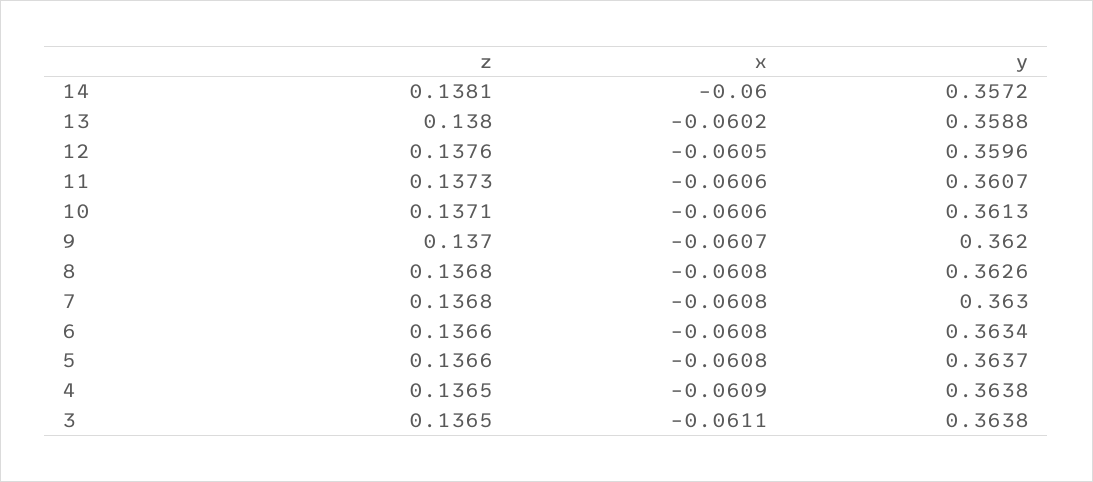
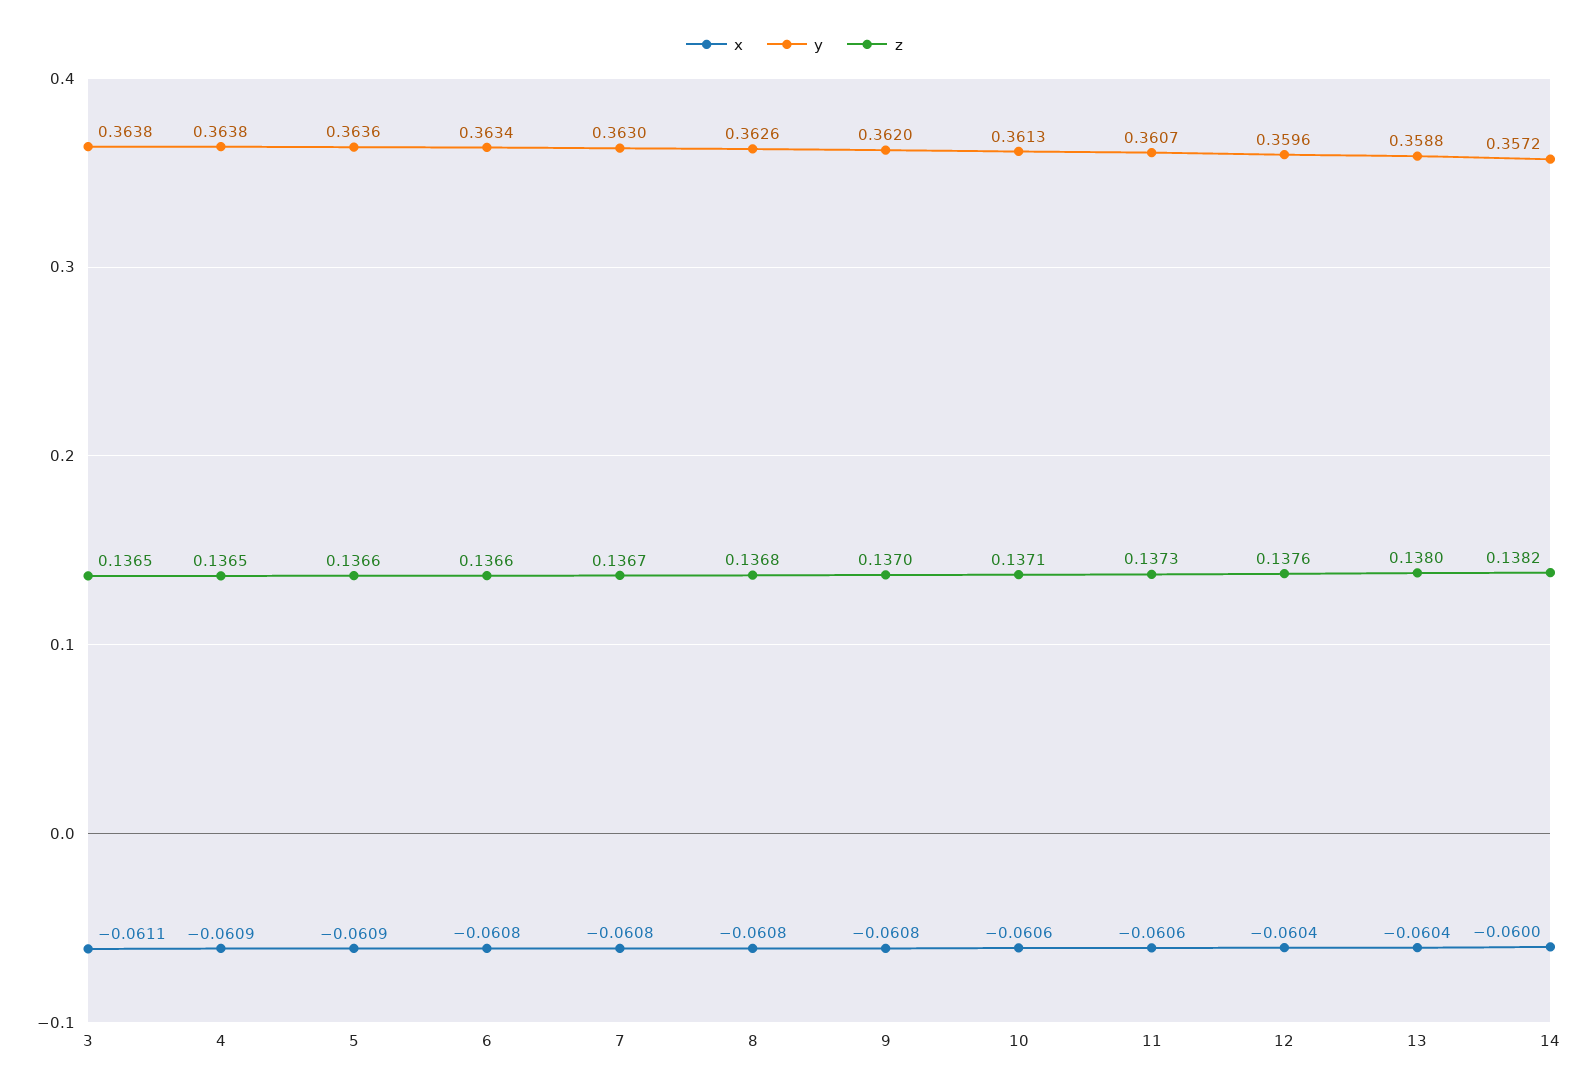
z, 14: 0.1381 -> 0.1382
x, 13: -0.0602 -> -0.0604
x, 12: -0.0605 -> -0.0604
x, 9: -0.0607 -> -0.0608
z, 7: 0.1368 -> 0.1367
x, 5: -0.0608 -> -0.0609
y, 5: 0.3637 -> 0.3636

